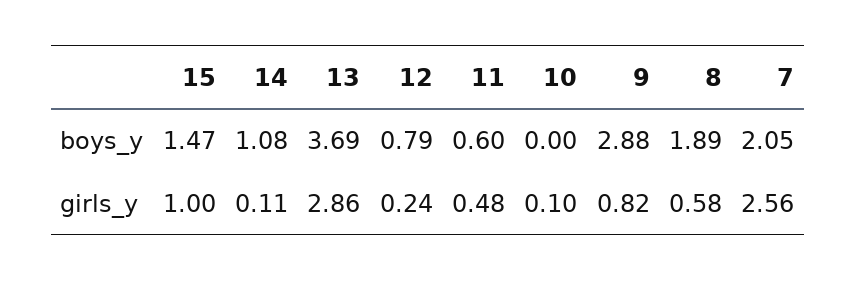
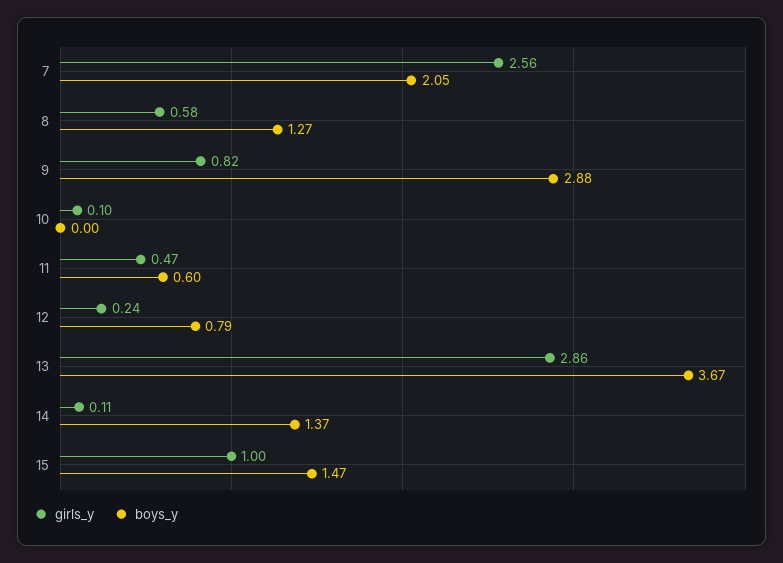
boys_y, 14: 1.08 -> 1.37
boys_y, 13: 3.69 -> 3.67
boys_y, 8: 1.89 -> 1.27
girls_y, 11: 0.48 -> 0.47

